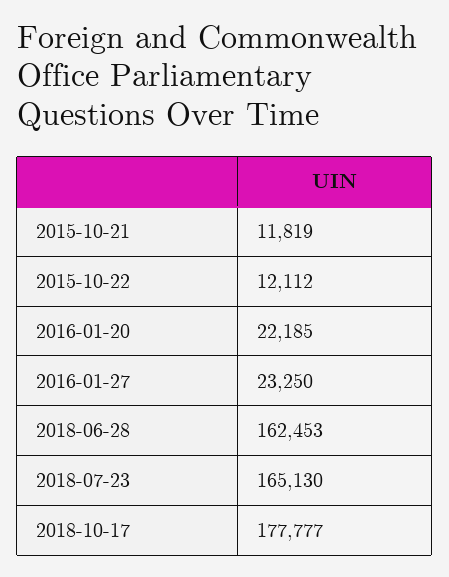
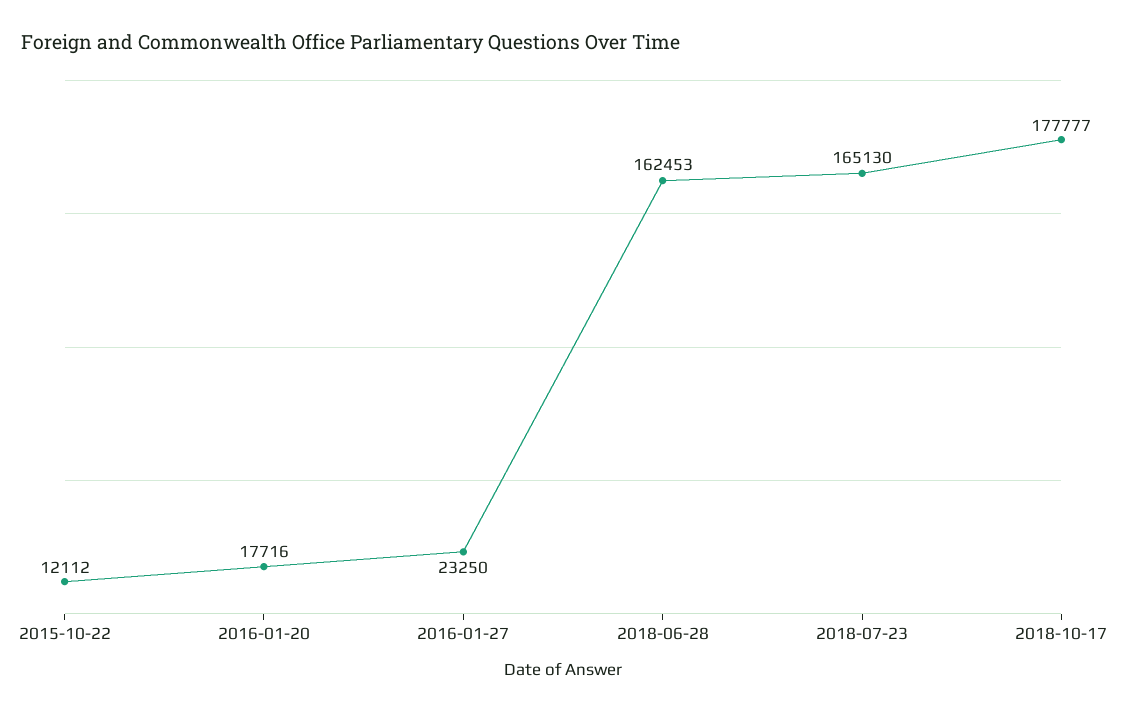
2015-10-21: 11819 -> none
2016-01-20: 22185 -> 17716

